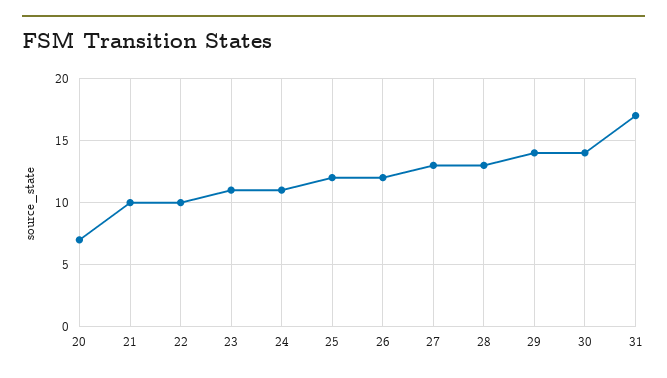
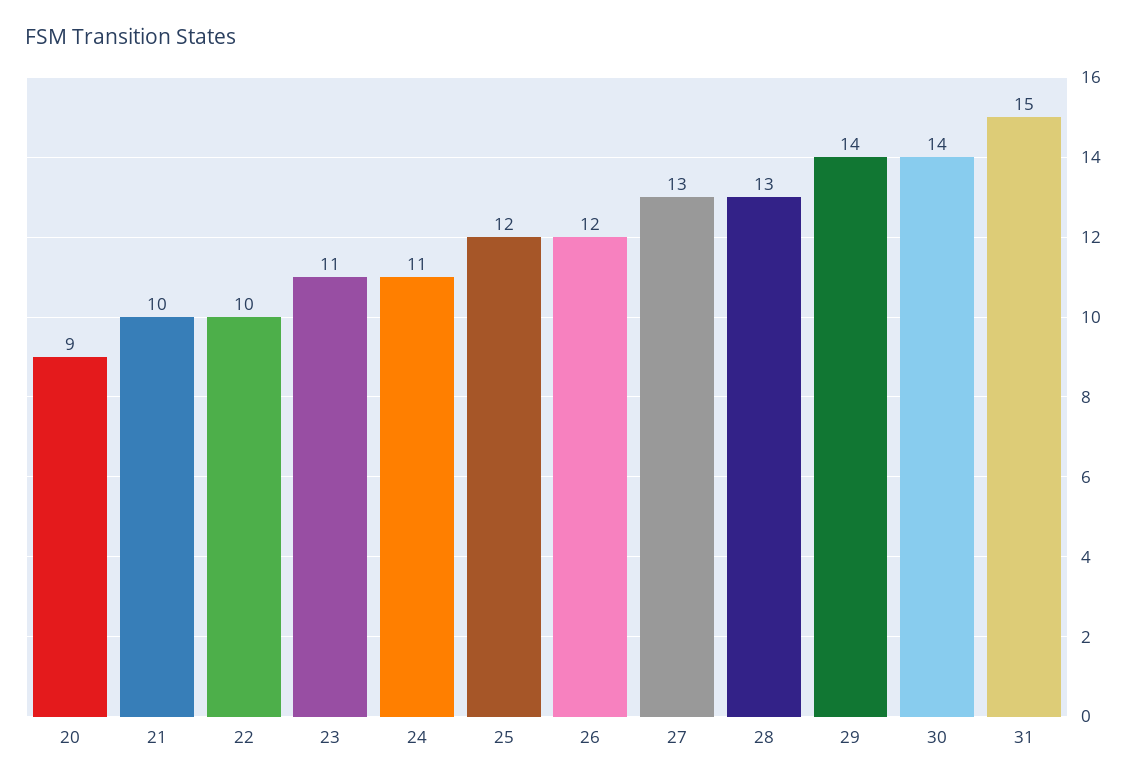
20: 7 -> 9
31: 17 -> 15

